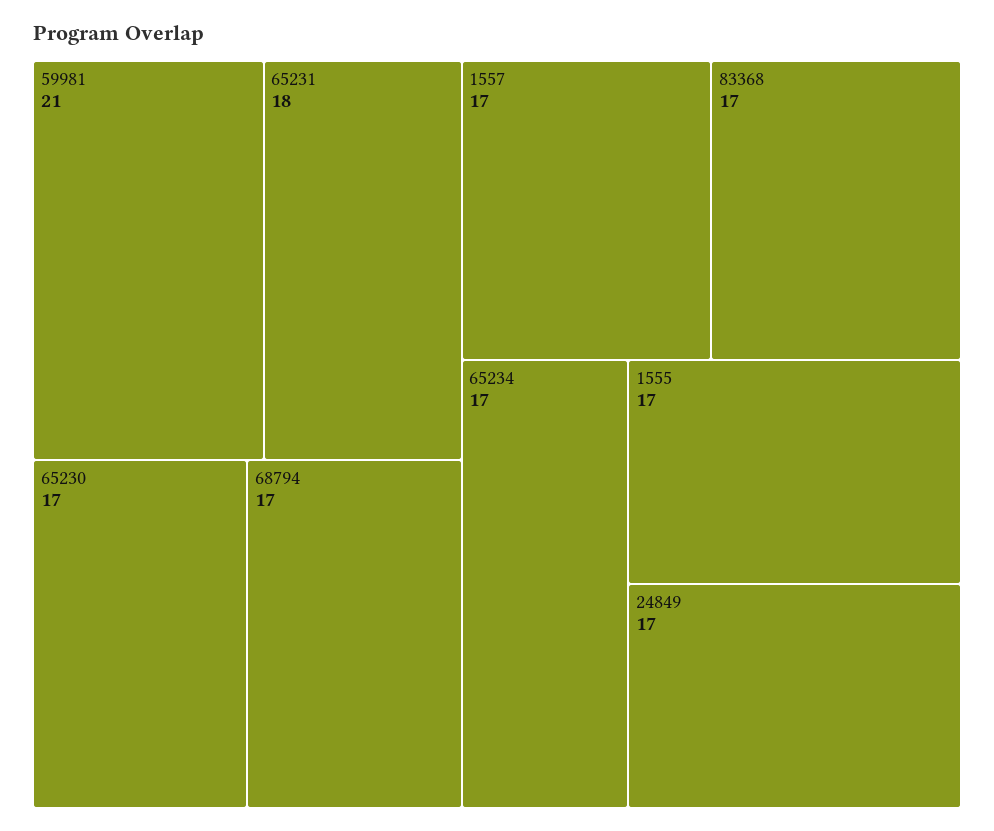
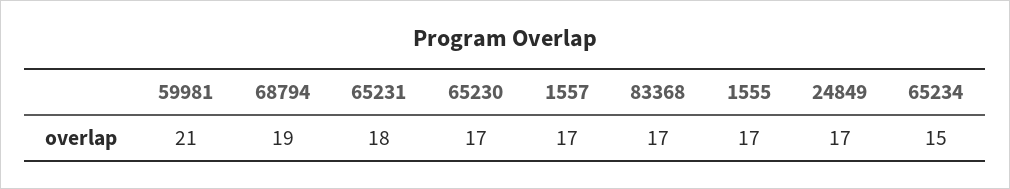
68794: 17 -> 19
65234: 17 -> 15

